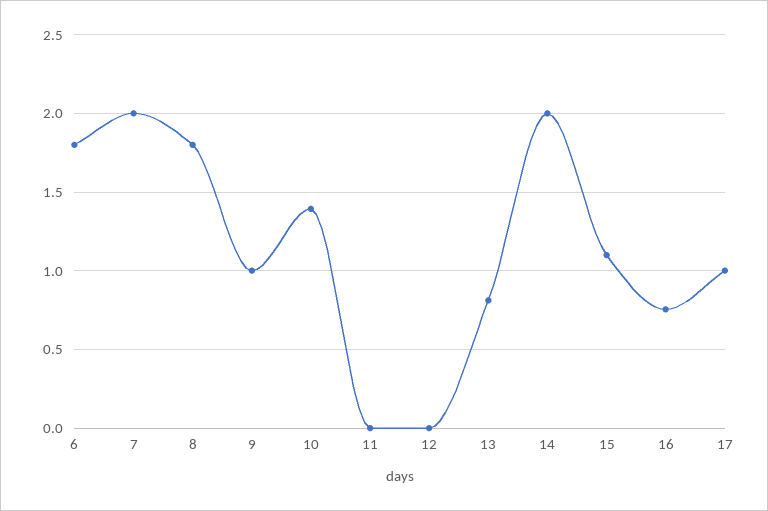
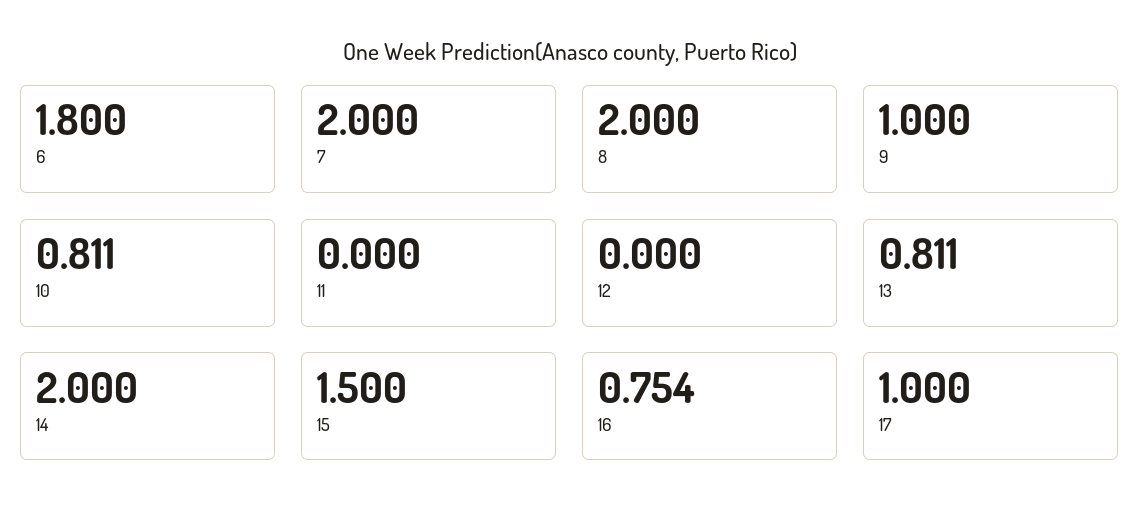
8: 1.8 -> 2
10: 1.4 -> 0.811
15: 1.1 -> 1.5

